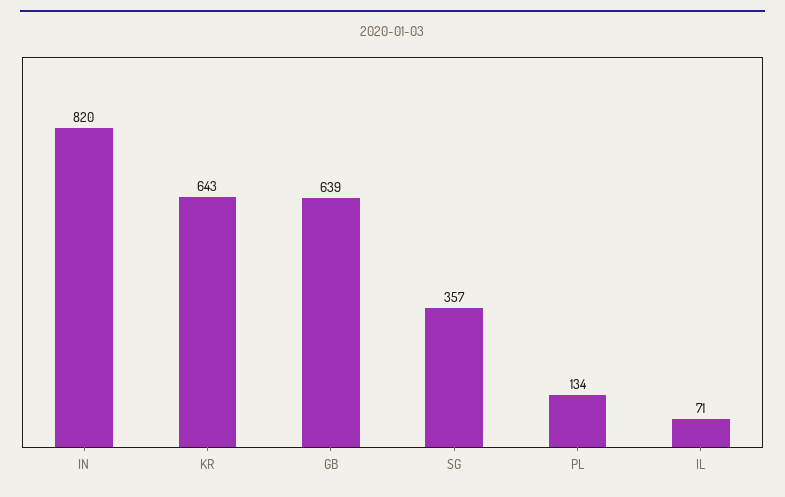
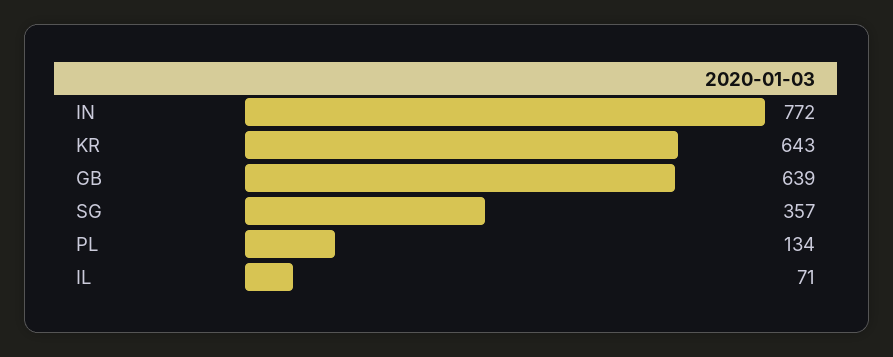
IN: 820 -> 772

